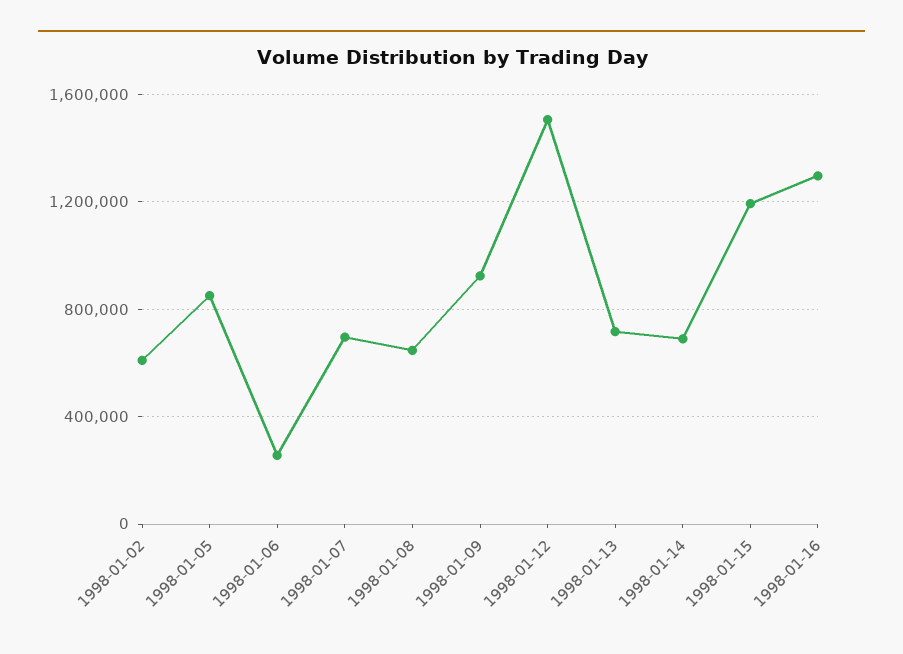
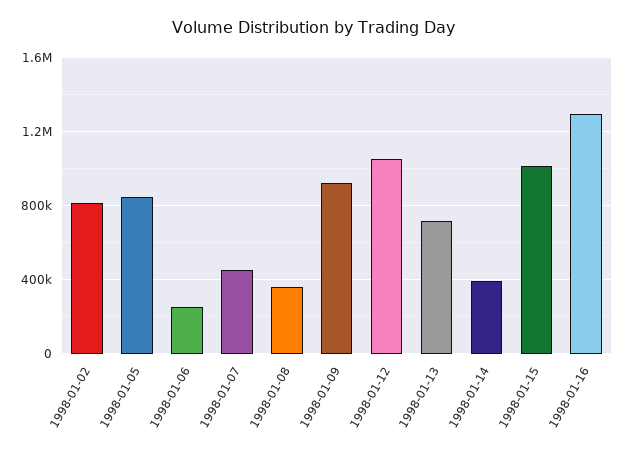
1998-01-02: 600000 -> 800000
1998-01-07: 700000 -> 450000
1998-01-08: 650000 -> 350000
1998-01-12: 1500000 -> 1050000
1998-01-14: 700000 -> 400000
1998-01-15: 1200000 -> 1000000

